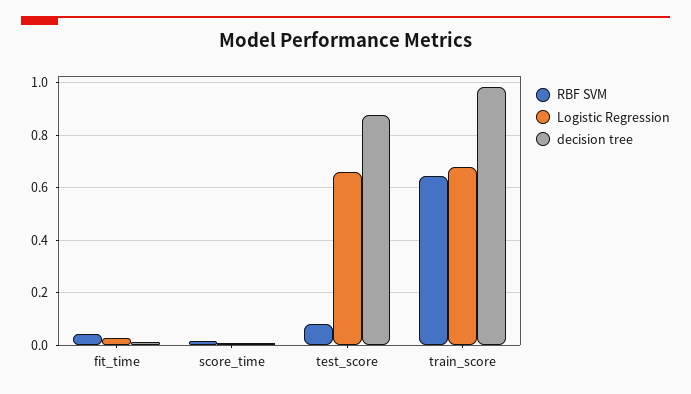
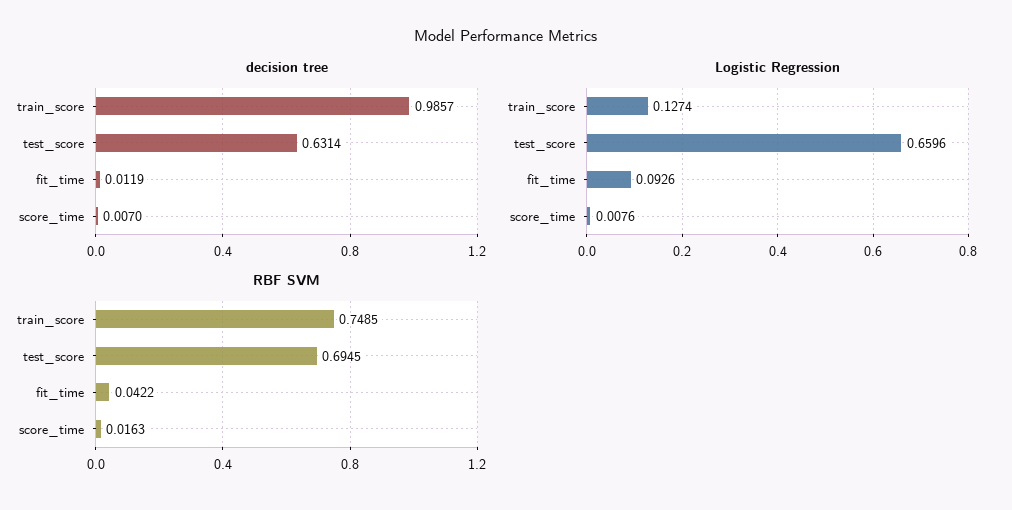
Logistic Regression, fit_time: 0.025 -> 0.0926
RBF SVM, test_score: 0.075 -> 0.6945
decision tree, test_score: 0.875 -> 0.6314
RBF SVM, train_score: 0.65 -> 0.7485
Logistic Regression, train_score: 0.675 -> 0.1274

